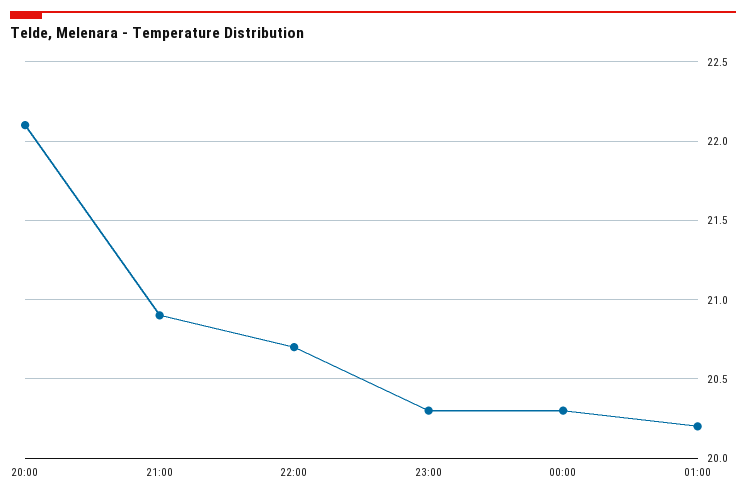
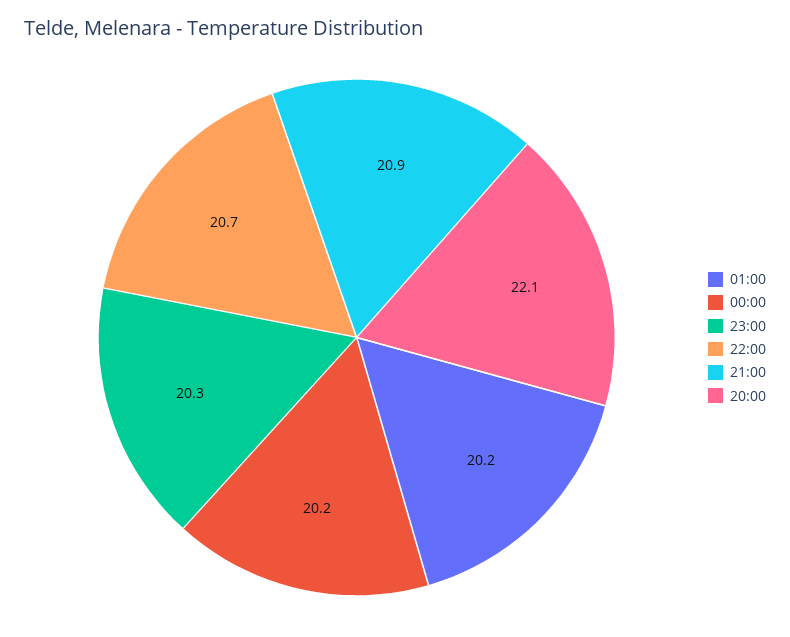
00:00: 20.3 -> 20.2

